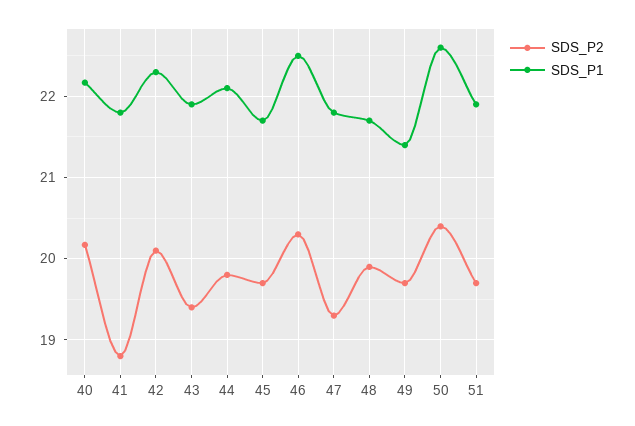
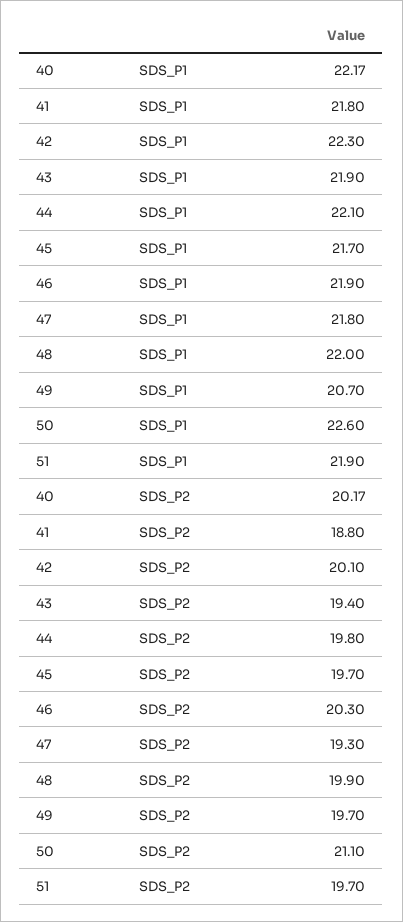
SDS_P1, 46: 22.5 -> 21.9
SDS_P1, 48: 21.7 -> 22
SDS_P1, 49: 21.4 -> 20.7
SDS_P2, 50: 20.4 -> 21.1

